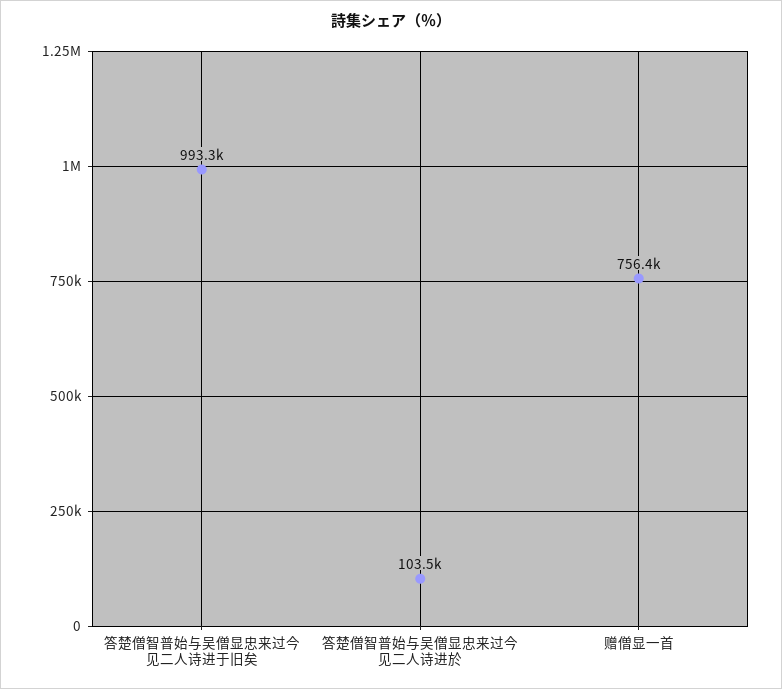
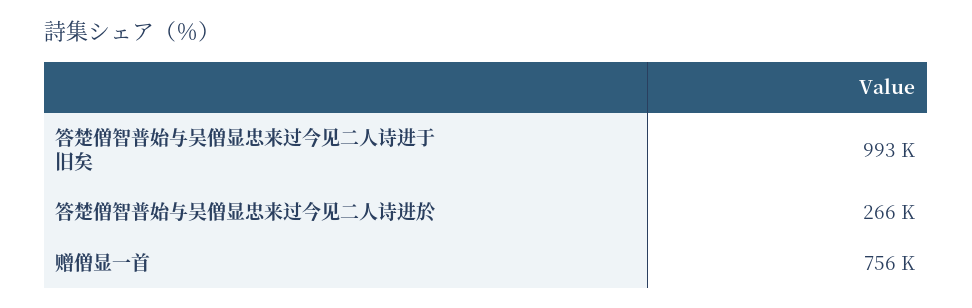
答楚僧智普始与吴僧显忠来过今见二人诗进於: 103500 -> 266000

